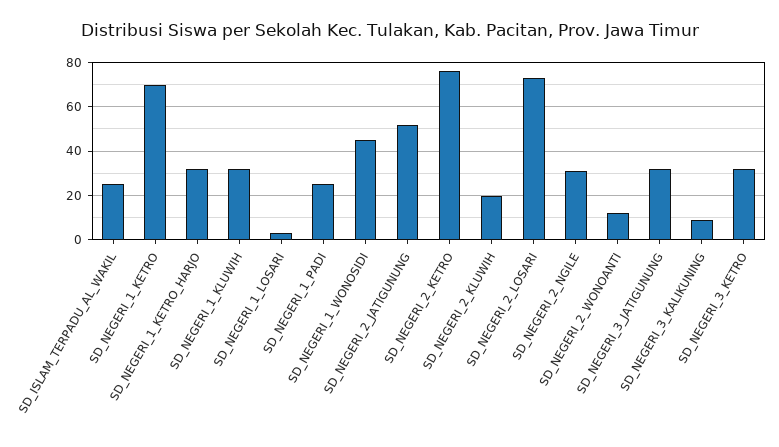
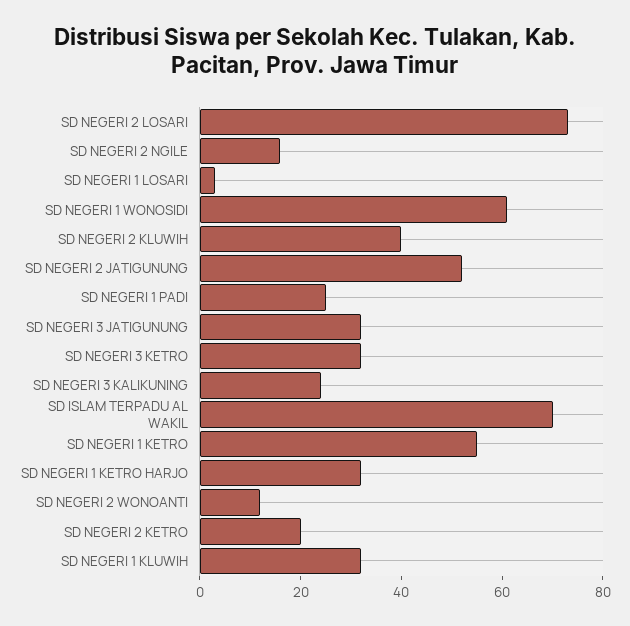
SD_ISLAM_TERPADU_AL_WAKIL: 25 -> 70
SD_NEGERI_1_KETRO: 70 -> 55
SD_NEGERI_1_WONOSIDI: 45 -> 60
SD_NEGERI_2_KETRO: 75 -> 20
SD_NEGERI_2_KLUWIH: 20 -> 40
SD_NEGERI_2_NGILE: 30 -> 15
SD_NEGERI_3_KALIKUNING: 10 -> 25

